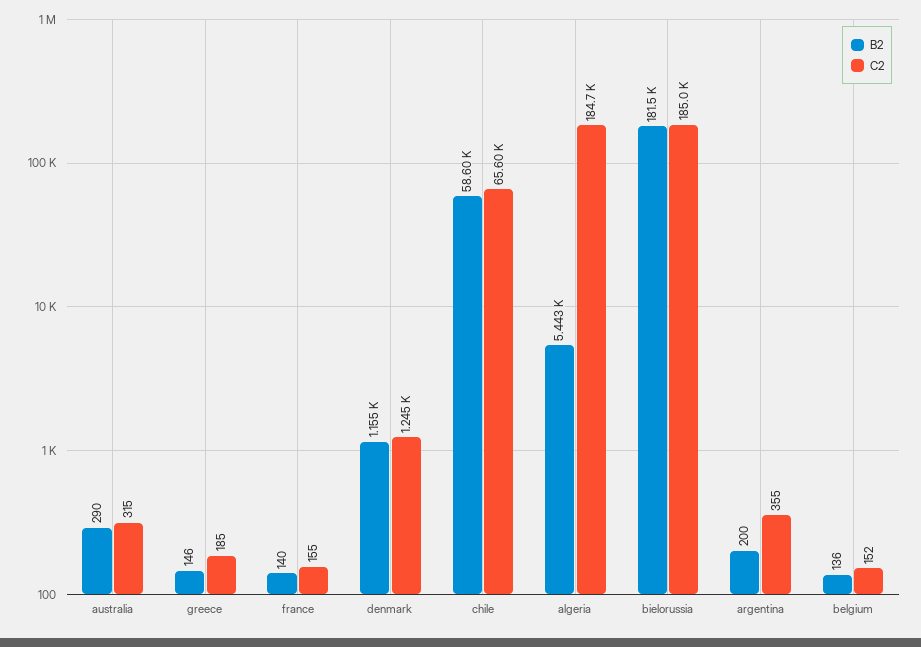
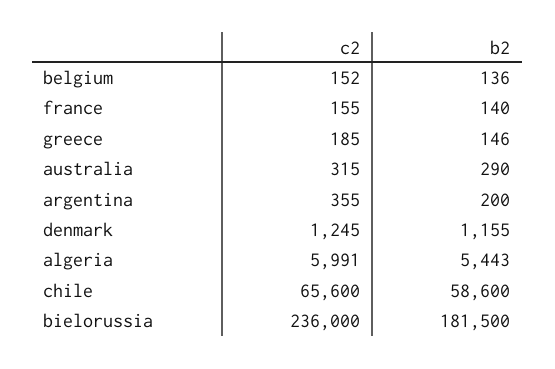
C2, algeria: 184700 -> 5991
C2, bielorussia: 185000 -> 236000

